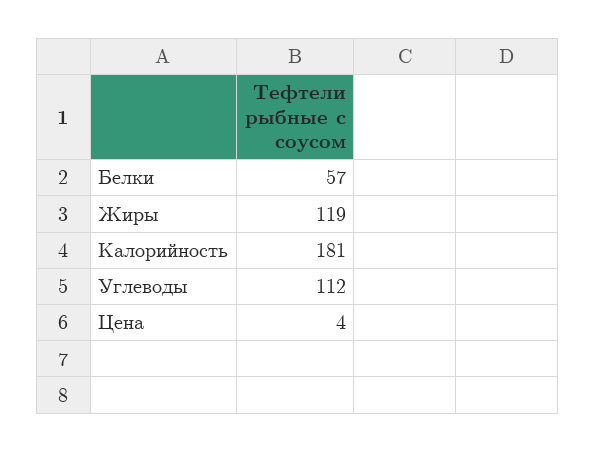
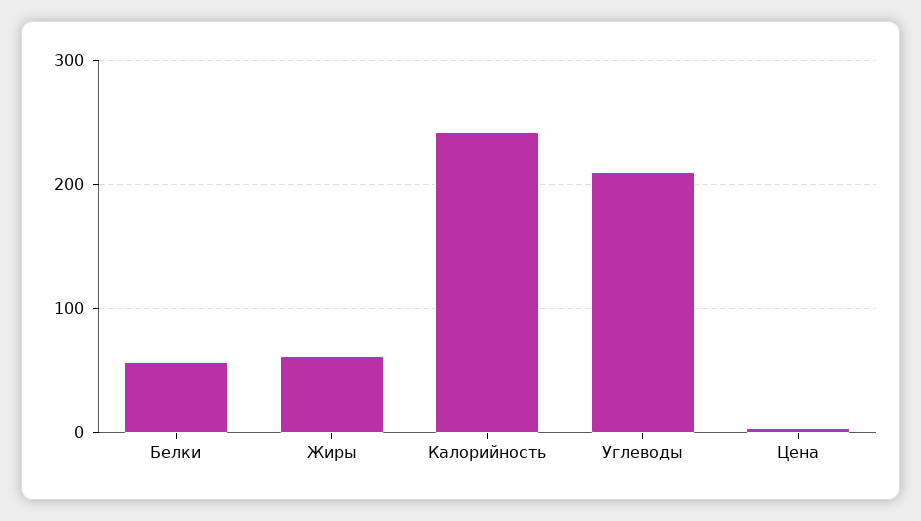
Жиры: 119 -> 60
Калорийность: 181 -> 240
Углеводы: 112 -> 210

